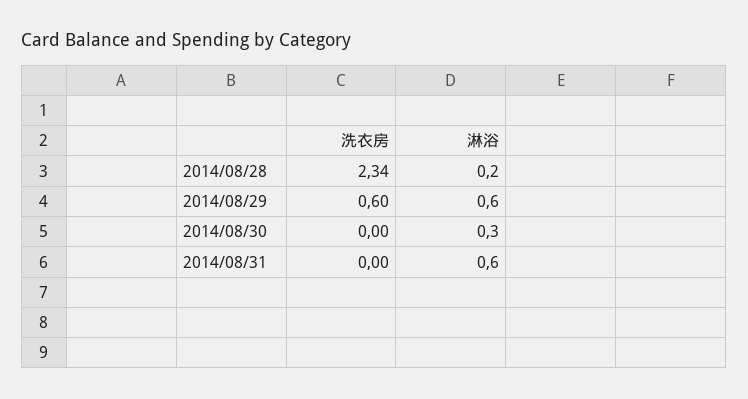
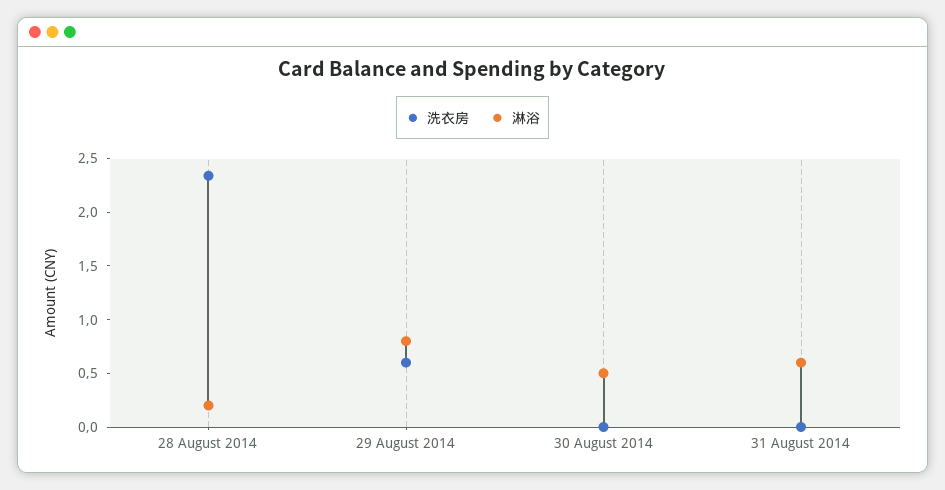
淋浴, 2014/08/29: 0.6 -> 0.8
淋浴, 2014/08/30: 0.3 -> 0.5

